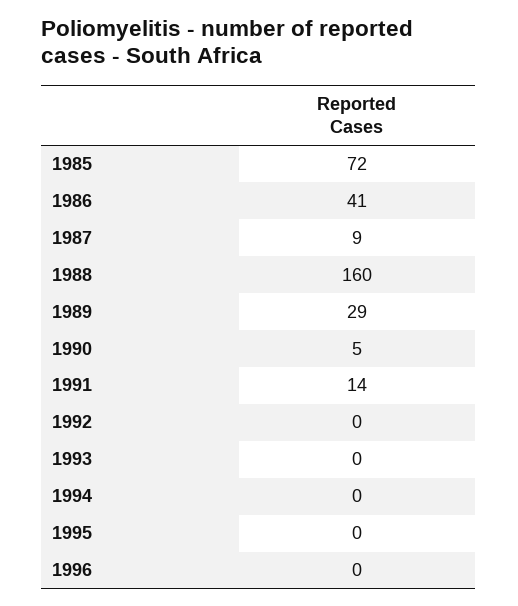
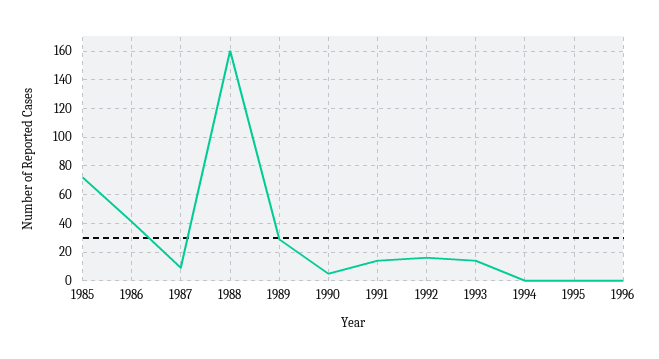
1992: 0 -> 15
1993: 0 -> 15

